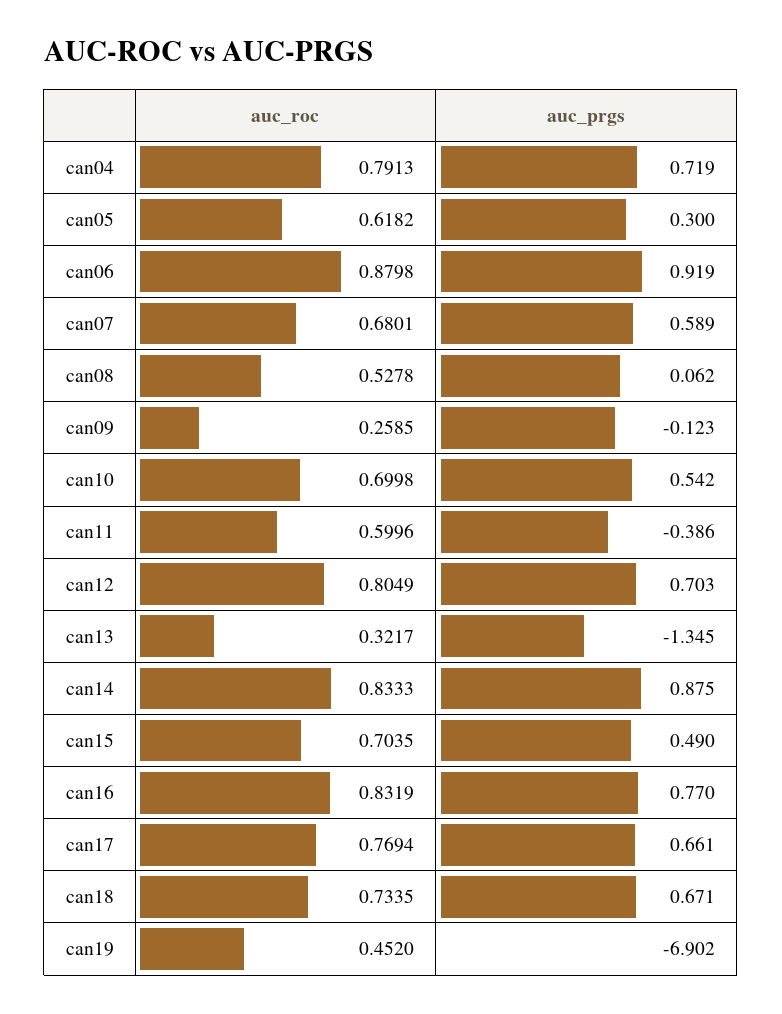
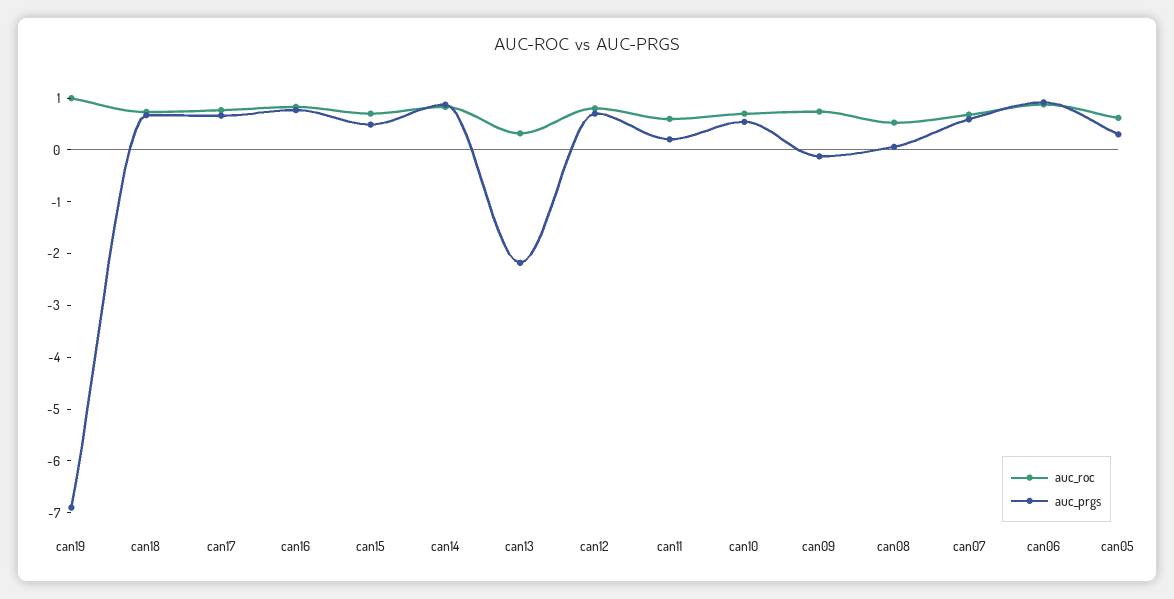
auc_roc, can04: 0.7913 -> none
auc_prgs, can04: 0.719 -> none
auc_roc, can09: 0.2585 -> 0.8
auc_prgs, can11: -0.386 -> 0.2
auc_prgs, can13: -1.345 -> -2.2
auc_roc, can19: 0.452 -> 1

